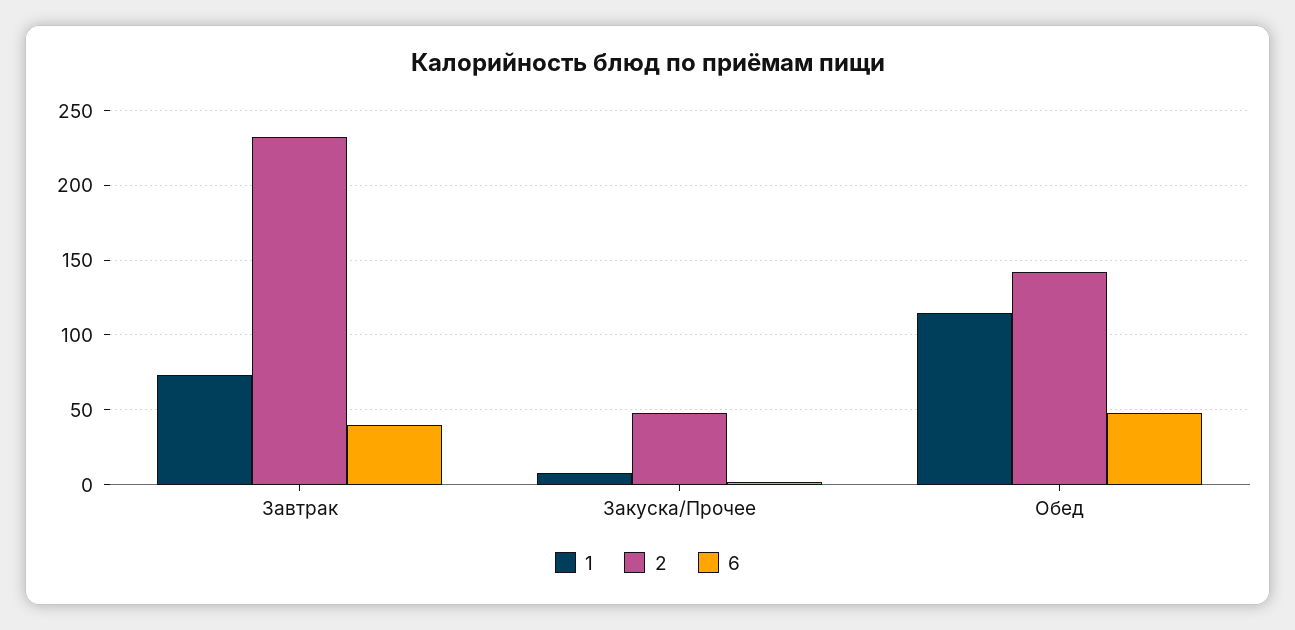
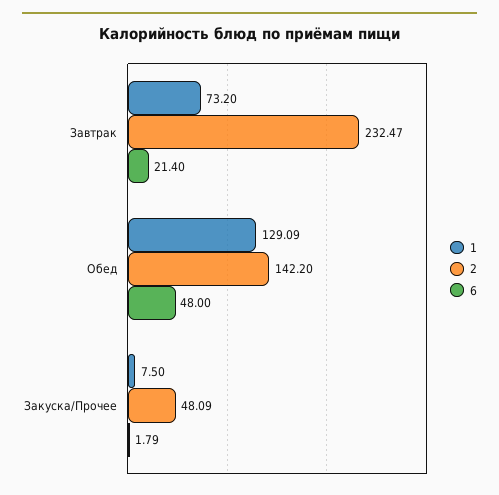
6, Завтрак: 40 -> 21.4
1, Обед: 115 -> 129.09

